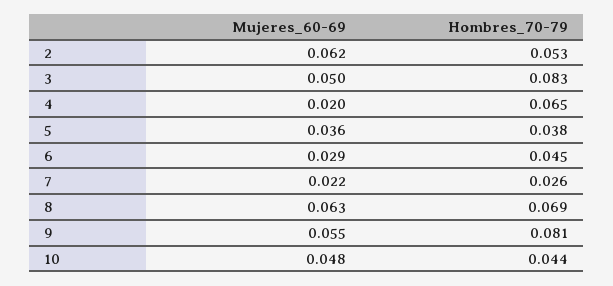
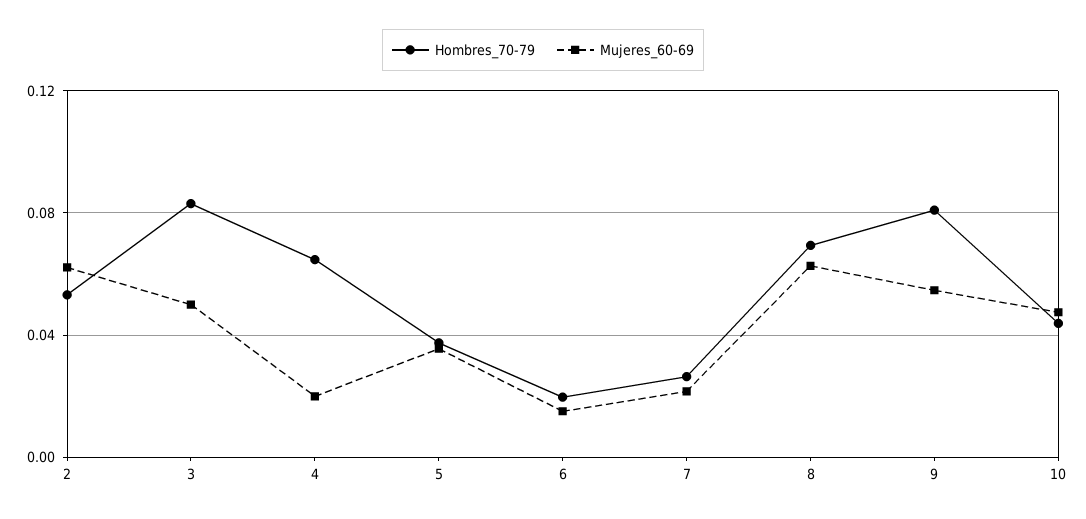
Mujeres_60-69, 6: 0.029 -> 0.015
Hombres_70-79, 6: 0.045 -> 0.02

